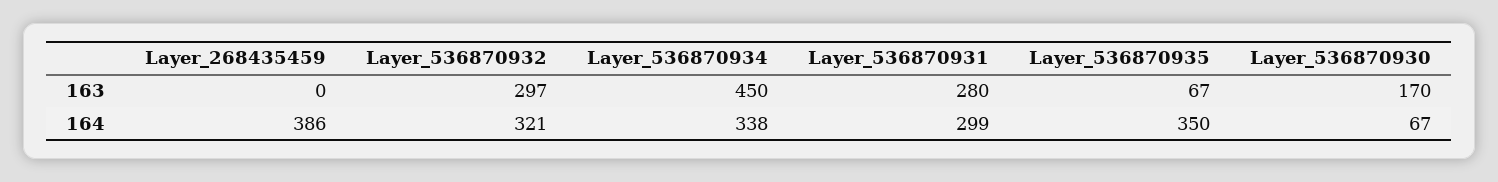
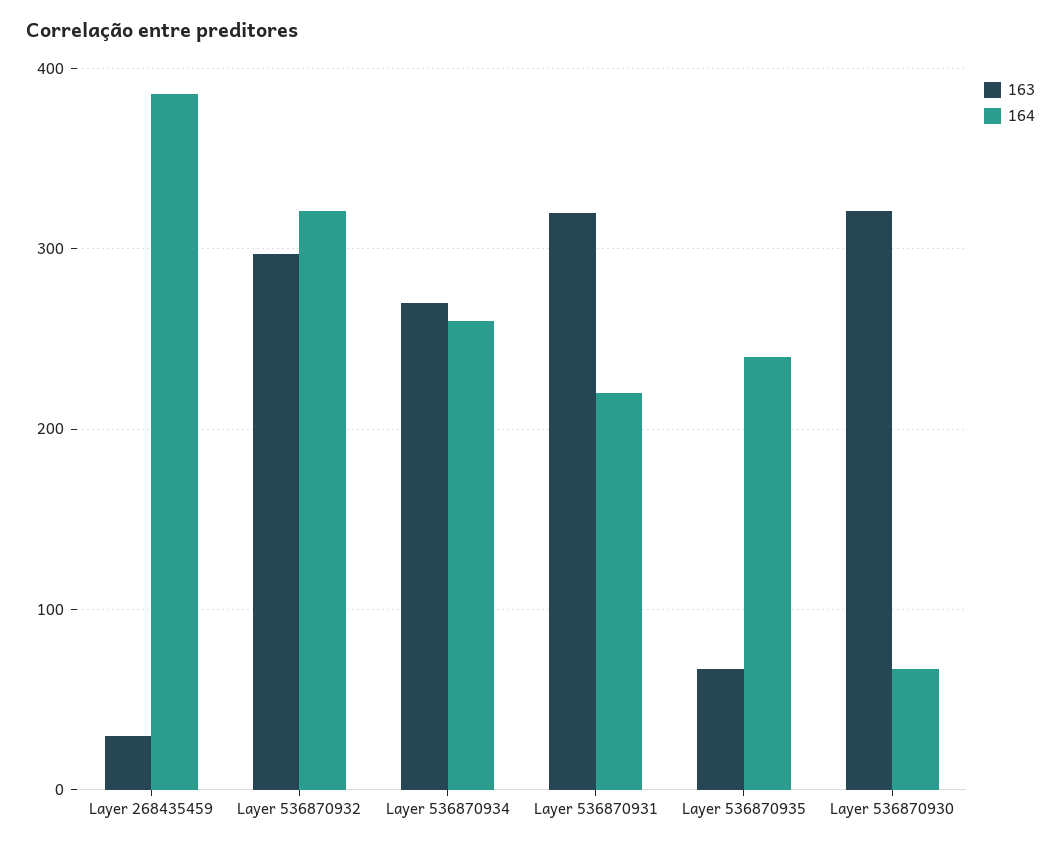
163, Layer_268435459: 0 -> 30
163, Layer_536870934: 450 -> 270
163, Layer_536870931: 280 -> 320
163, Layer_536870930: 170 -> 320
164, Layer_536870934: 338 -> 260
164, Layer_536870931: 299 -> 220
164, Layer_536870935: 350 -> 240

